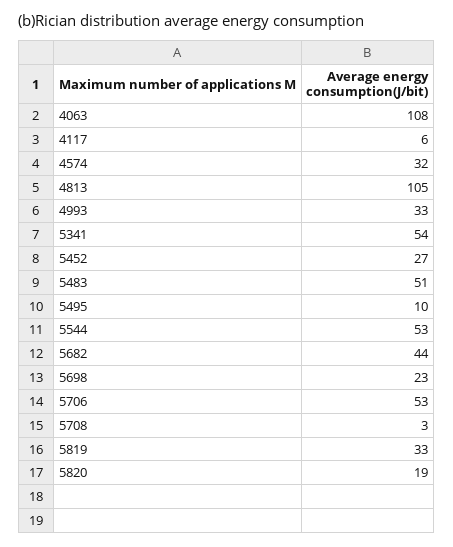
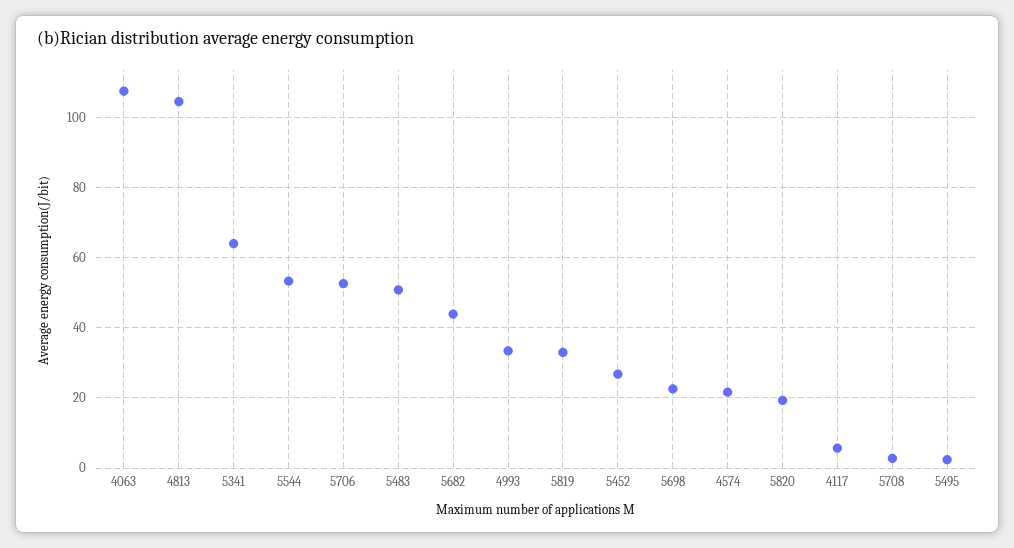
4574: 32 -> 22
5341: 54 -> 64
5495: 10 -> 2

